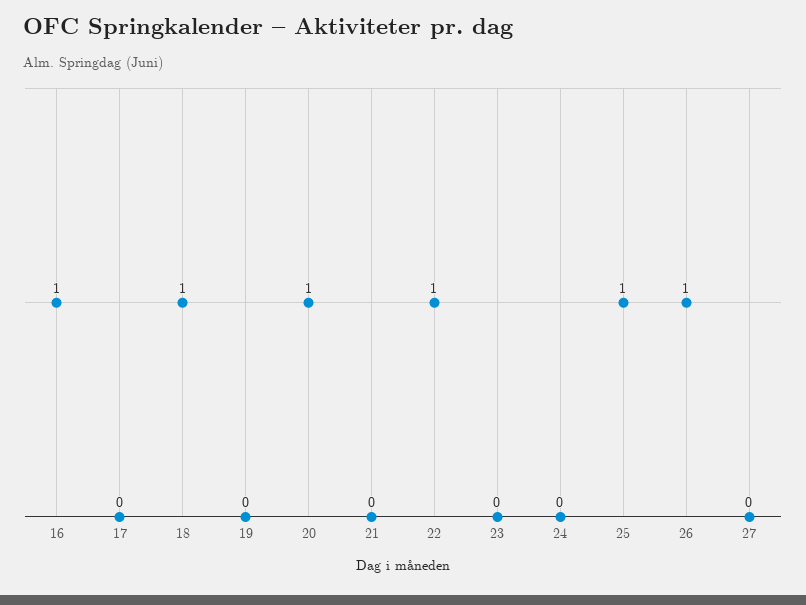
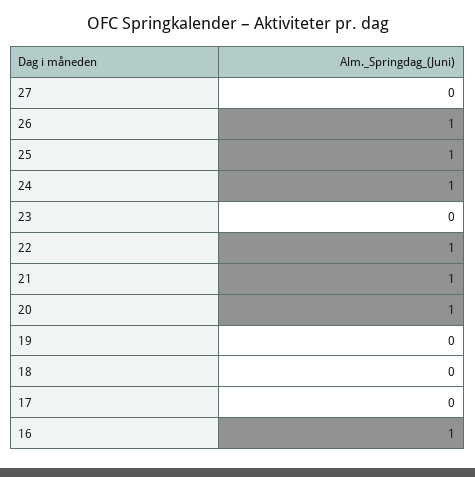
18: 1 -> 0
21: 0 -> 1
24: 0 -> 1

